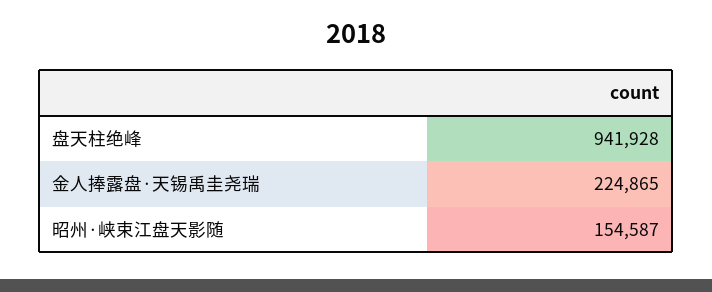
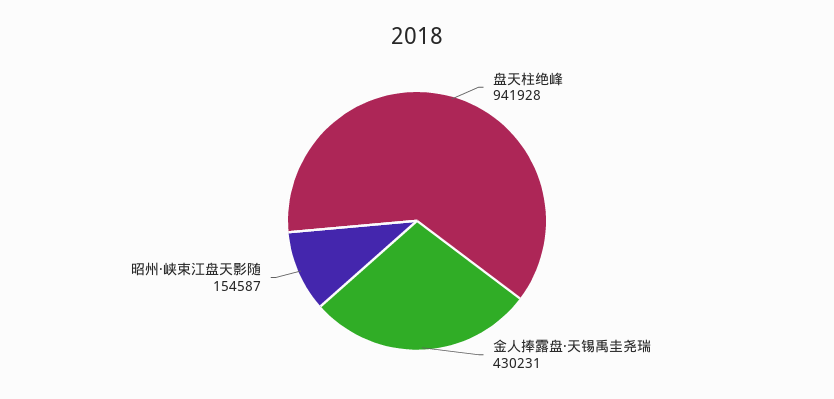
金人捧露盘·天锡禹圭尧瑞: 224865 -> 430231

